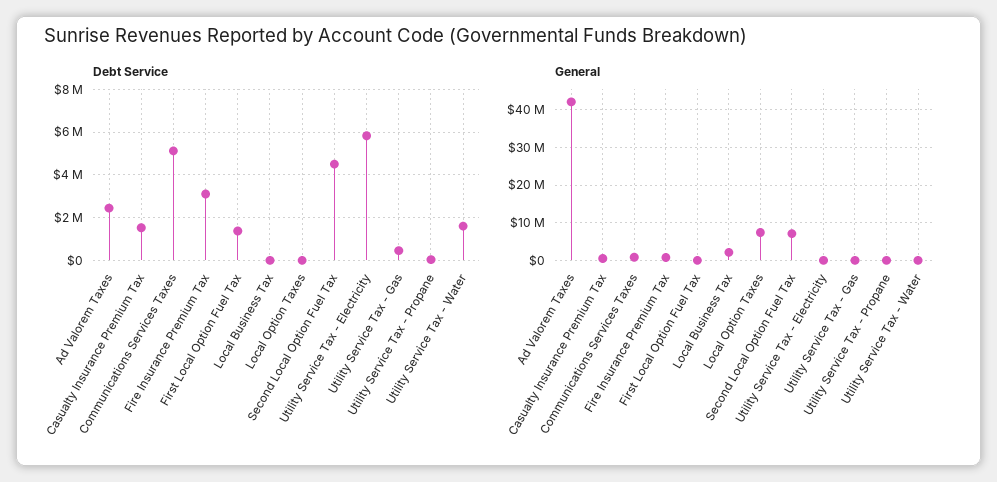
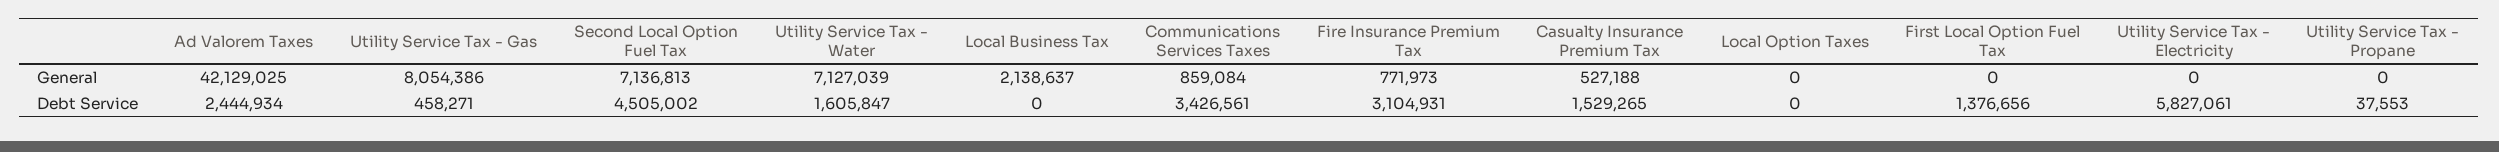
Debt Service, Communications Services Taxes: 5000000 -> 3426561
General, Local Option Taxes: 8000000 -> 0
General, Utility Service Tax - Gas: 0 -> 8054386
General, Utility Service Tax - Water: 0 -> 7127039

